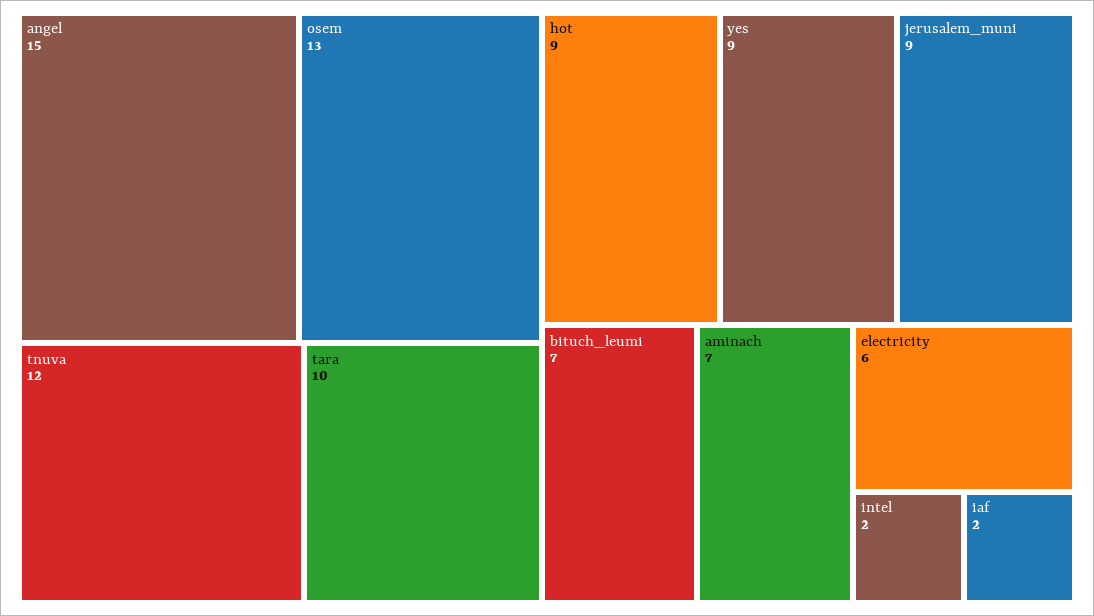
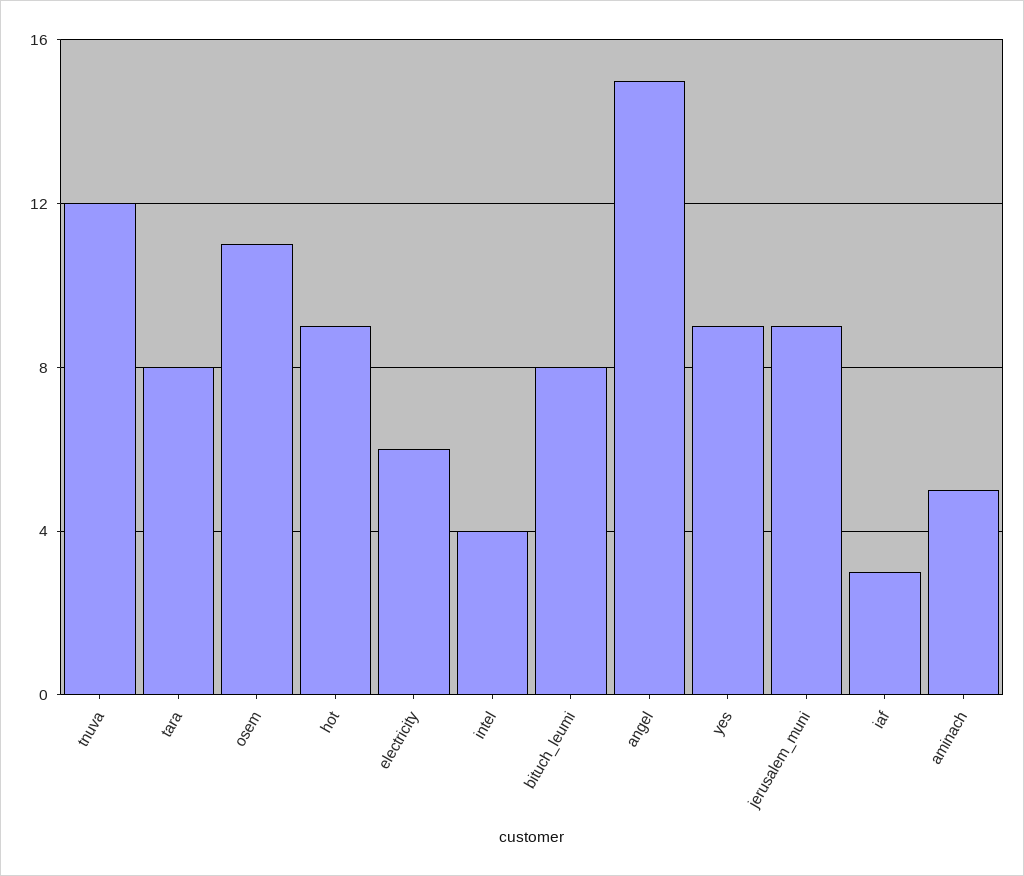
osem: 13 -> 11
tara: 10 -> 8
bituch_leumi: 7 -> 8
aminach: 7 -> 5
intel: 2 -> 4
iaf: 2 -> 3

